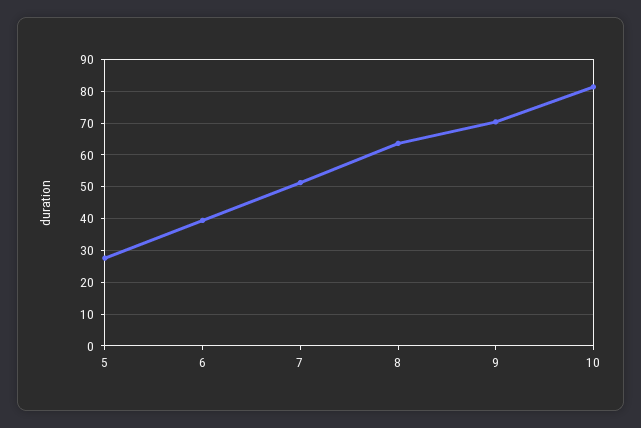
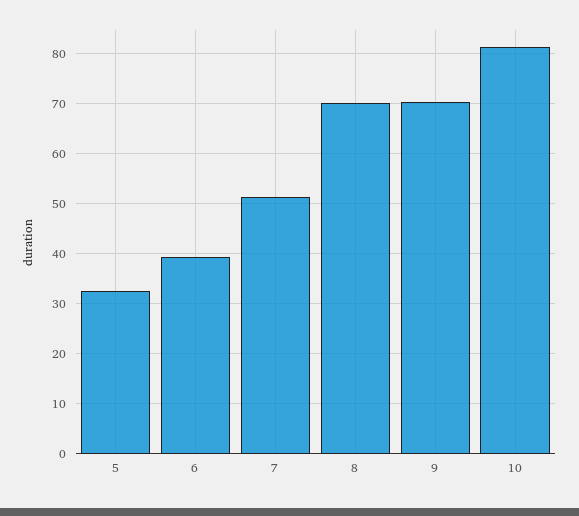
5: 28 -> 32
8: 64 -> 70

